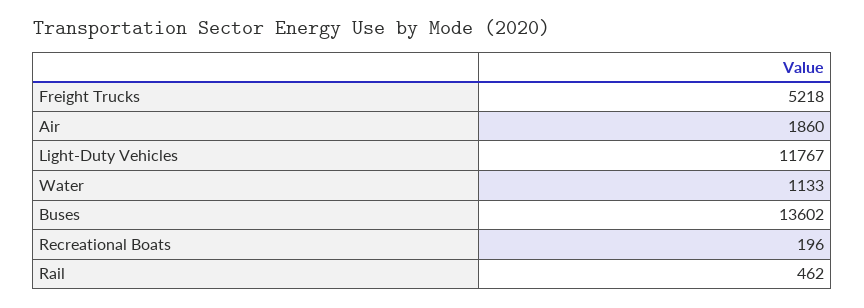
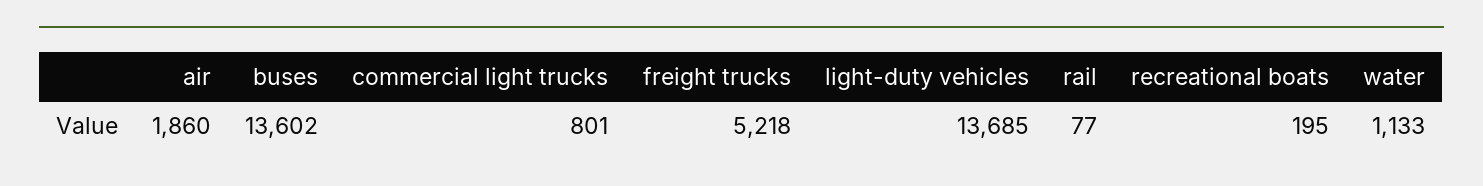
Light-Duty Vehicles: 11767 -> 13685
Recreational Boats: 196 -> 195
Rail: 462 -> 77
commercial light trucks: none -> 801

